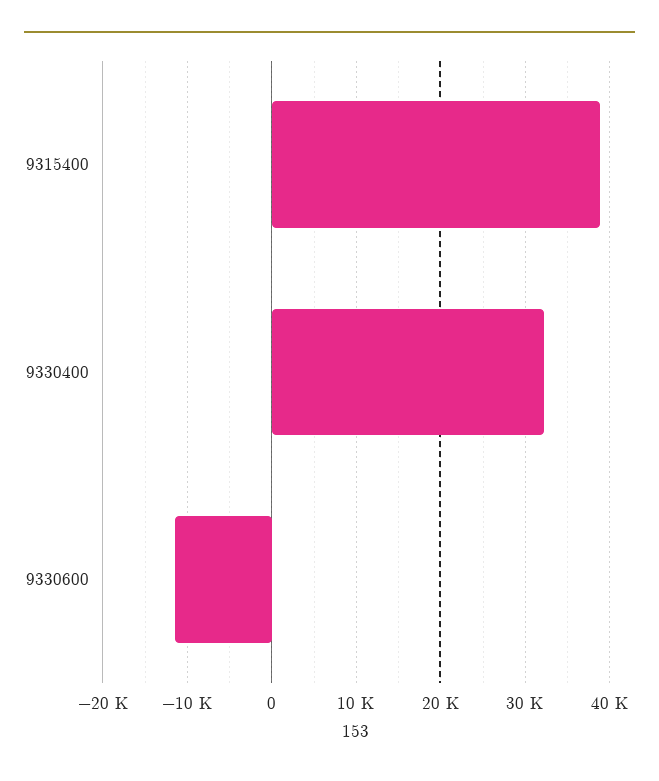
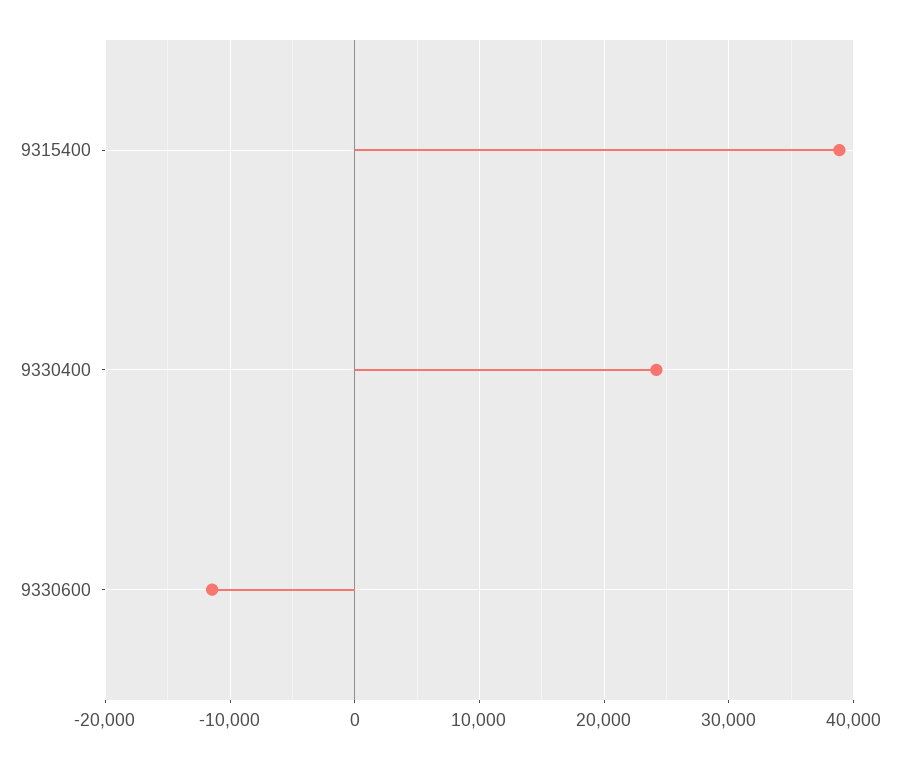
9330400: 32000 -> 24000

